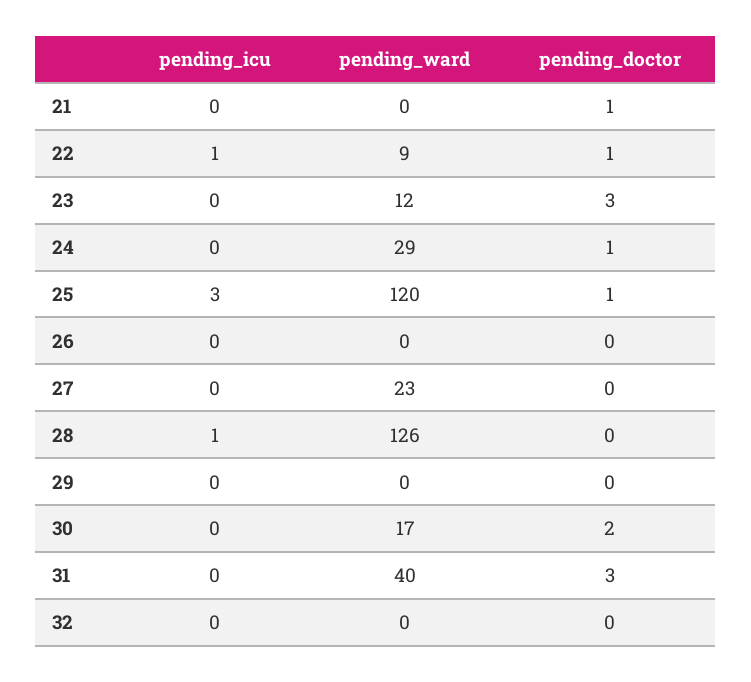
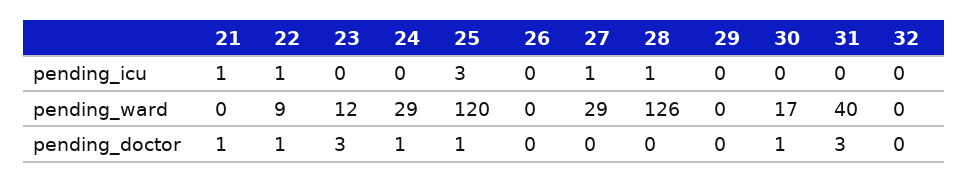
pending_icu, 21: 0 -> 1
pending_icu, 27: 0 -> 1
pending_ward, 27: 23 -> 29
pending_doctor, 30: 2 -> 1

